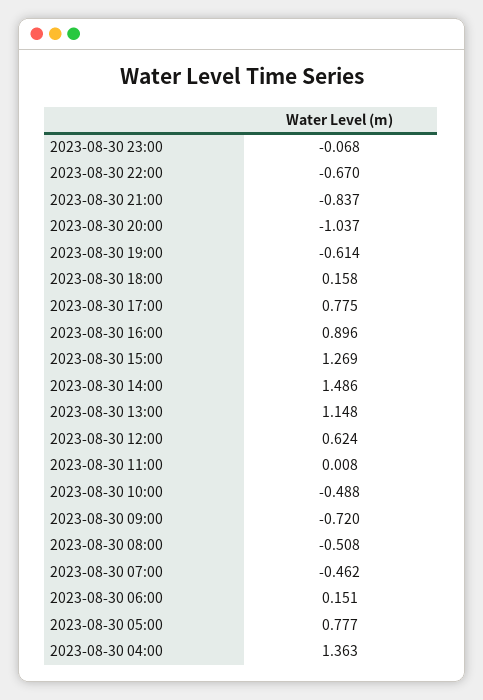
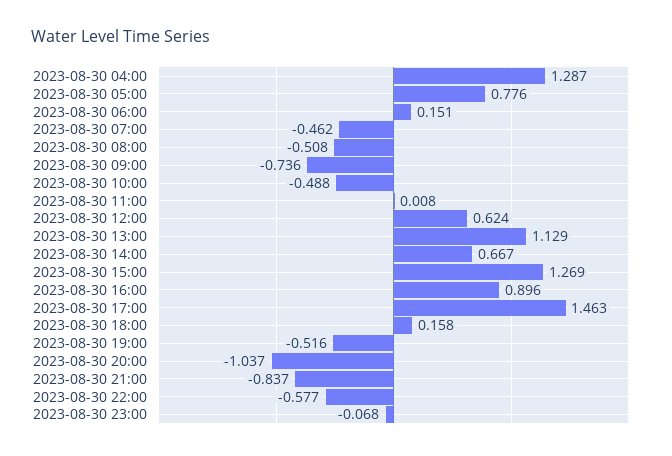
2023-08-30 22:00: -0.67 -> -0.577
2023-08-30 19:00: -0.614 -> -0.516
2023-08-30 17:00: 0.775 -> 1.463
2023-08-30 14:00: 1.486 -> 0.667
2023-08-30 13:00: 1.148 -> 1.129
2023-08-30 09:00: -0.72 -> -0.736
2023-08-30 05:00: 0.777 -> 0.776
2023-08-30 04:00: 1.363 -> 1.287

